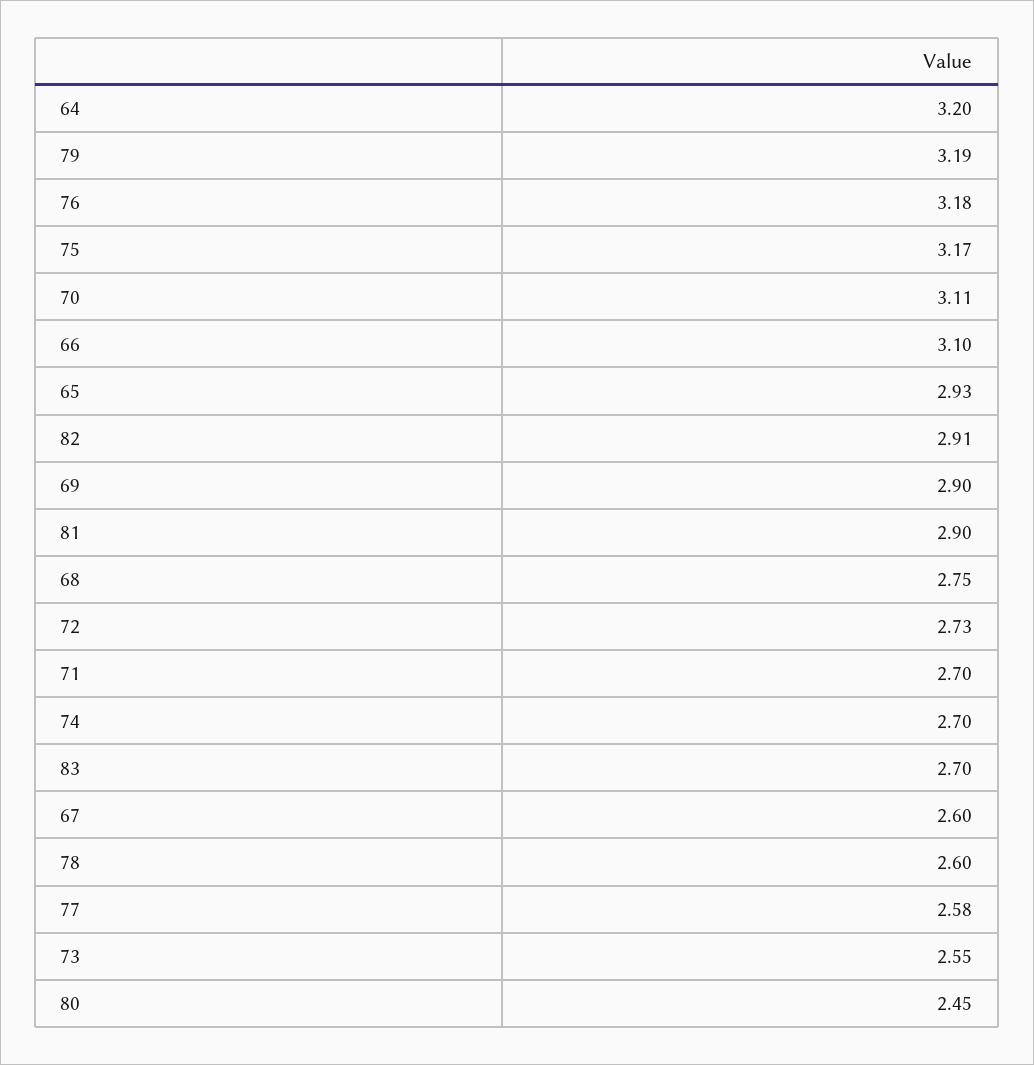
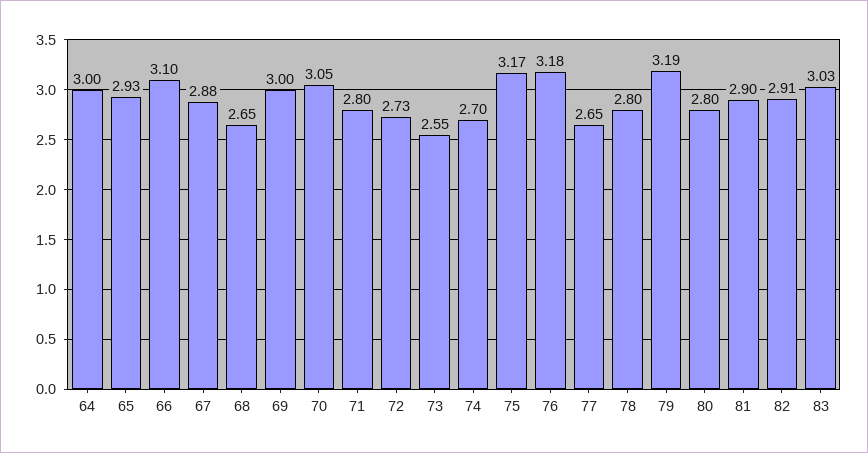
64: 3.2 -> 3
70: 3.11 -> 3.05
69: 2.9 -> 3
68: 2.75 -> 2.65
71: 2.7 -> 2.8
83: 2.7 -> 3.03
67: 2.6 -> 2.88
78: 2.6 -> 2.8
77: 2.58 -> 2.65
80: 2.45 -> 2.8

